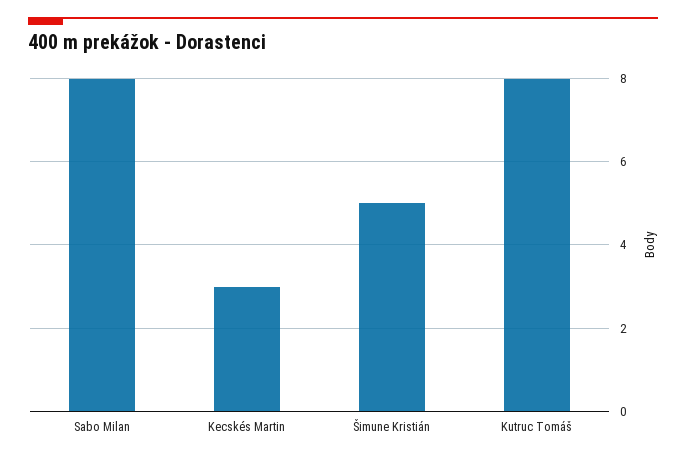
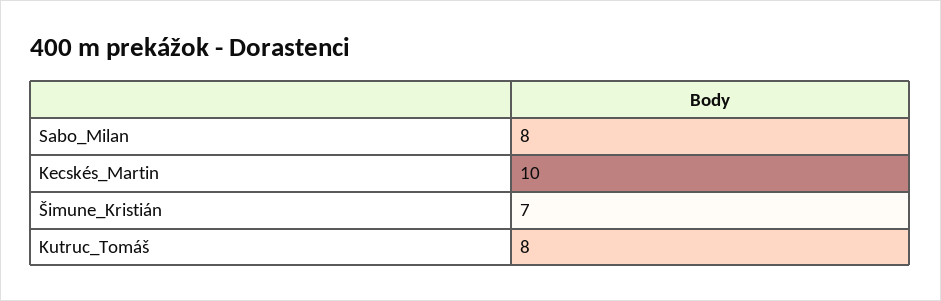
Kecskés Martin: 3 -> 10
Šimune Kristián: 5 -> 7

